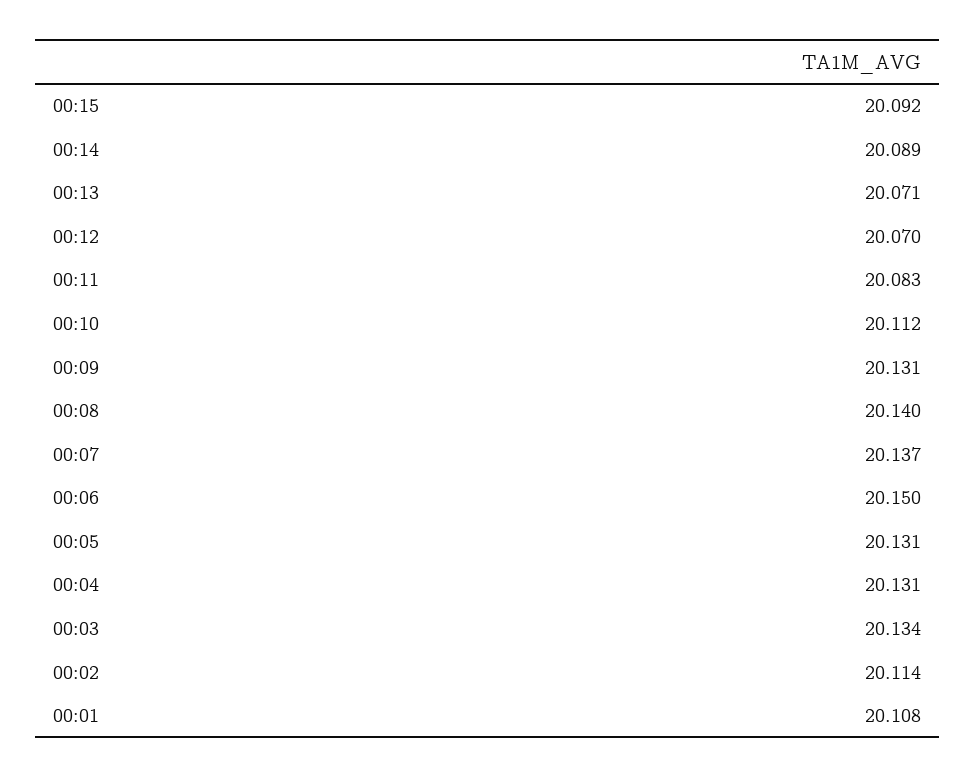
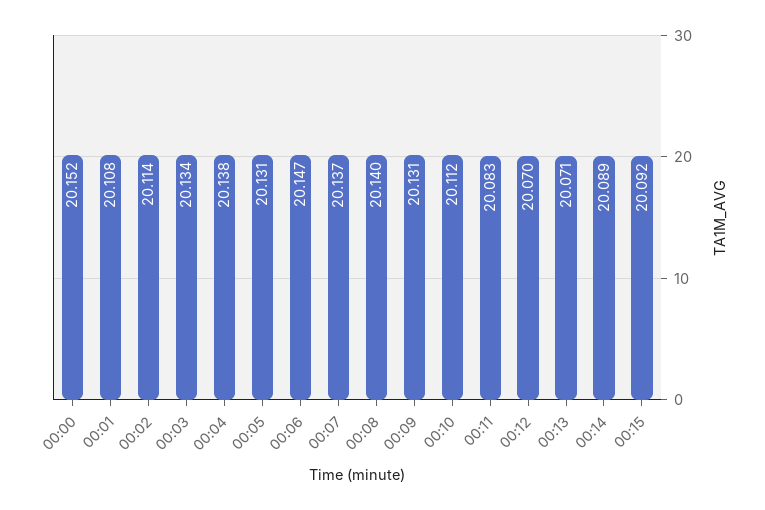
00:06: 20.15 -> 20.147
00:04: 20.131 -> 20.138
00:00: none -> 20.152

